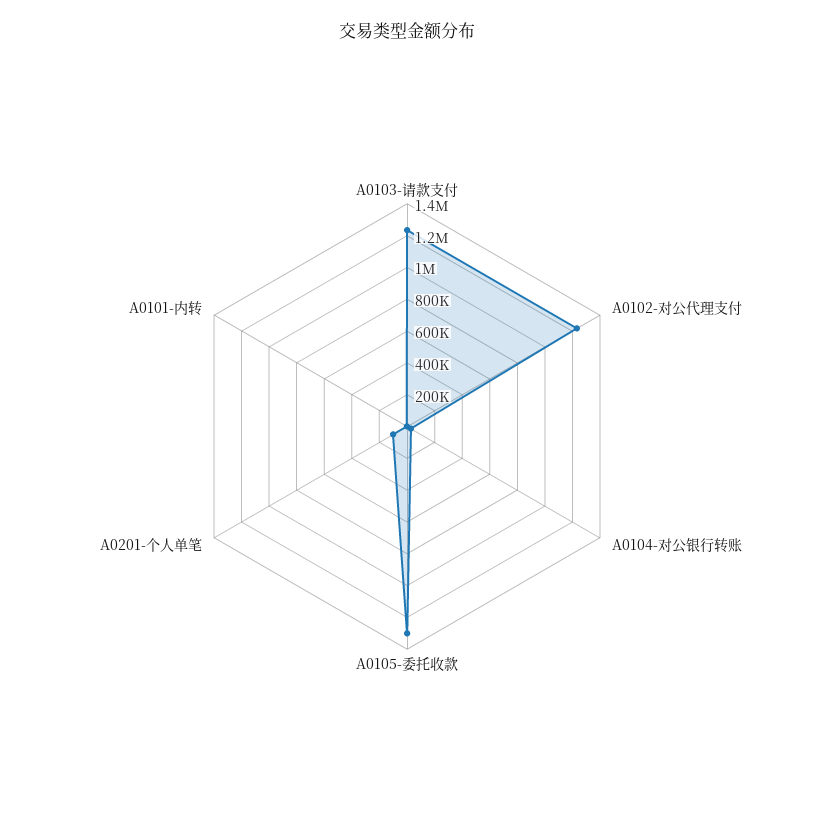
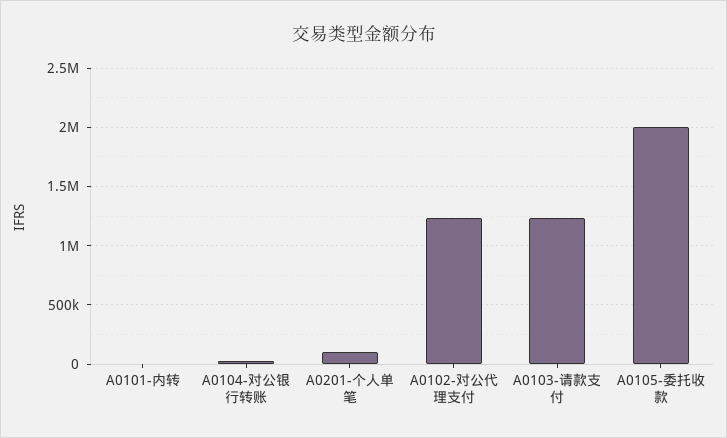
A0105-委托收款: 1300000 -> 2000000

